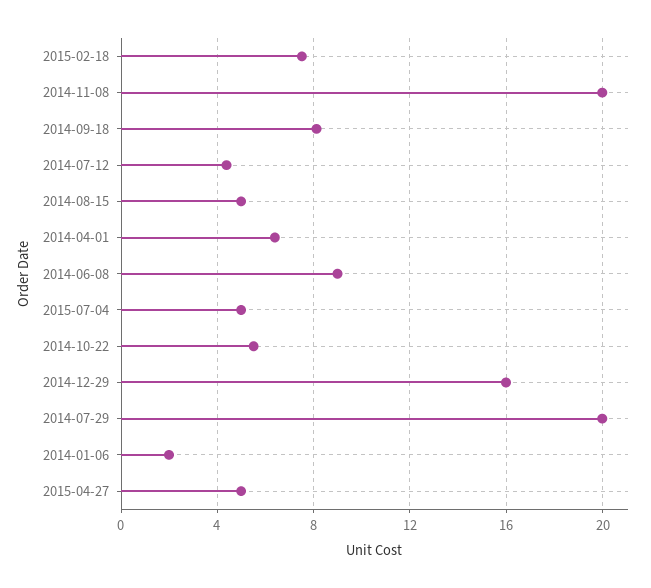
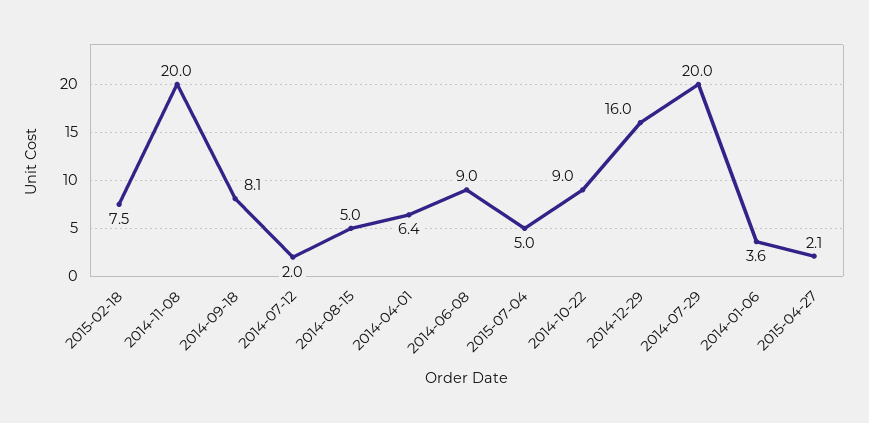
2014-07-12: 4.5 -> 2
2014-10-22: 5.5 -> 9
2014-01-06: 2 -> 3.6
2015-04-27: 5 -> 2.1

